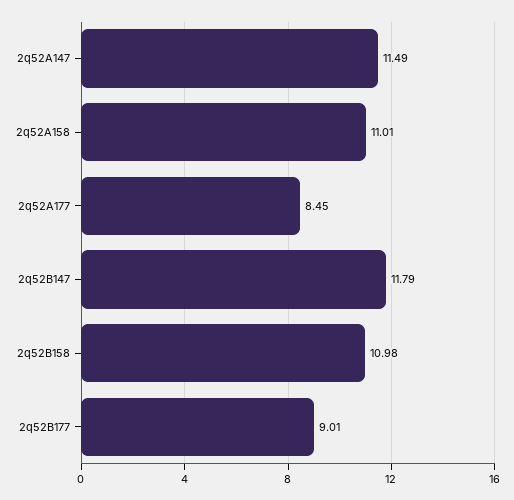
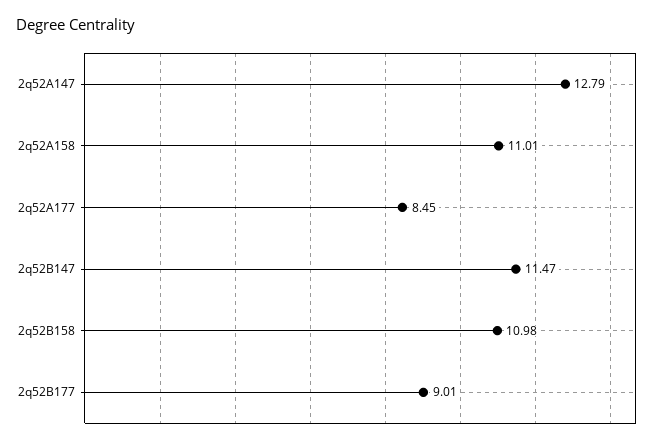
2q52A147: 11.49 -> 12.79
2q52B147: 11.79 -> 11.47

